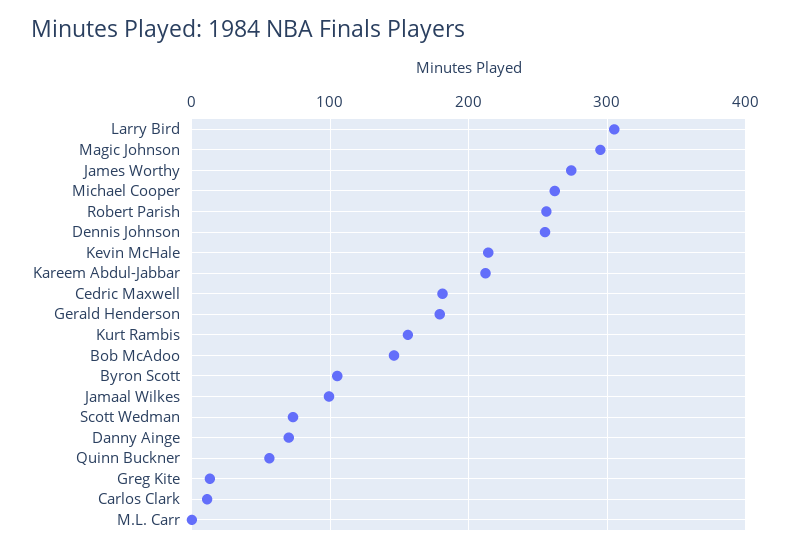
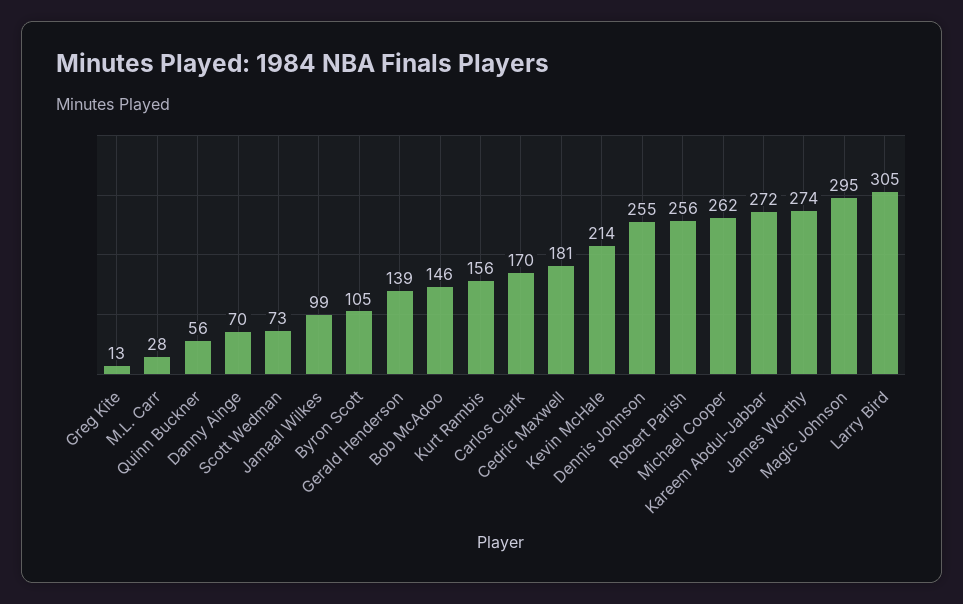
Kareem Abdul-Jabbar: 210 -> 272
Gerald Henderson: 180 -> 139
Carlos Clark: 10 -> 170
M.L. Carr: 0 -> 28

